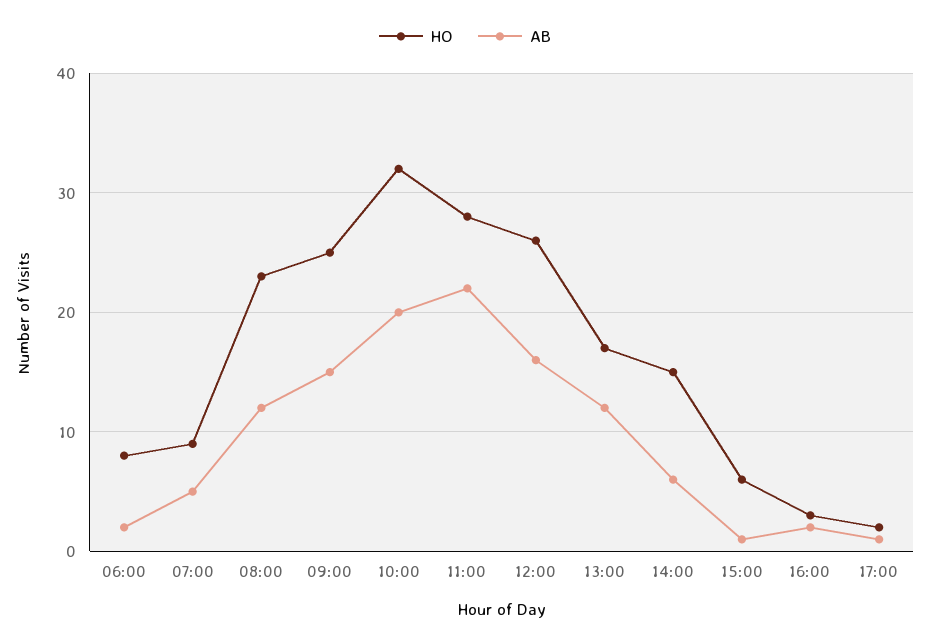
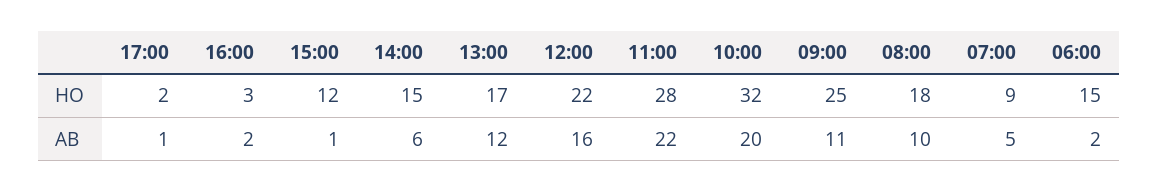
HO, 06:00: 8 -> 15
HO, 08:00: 23 -> 18
AB, 08:00: 12 -> 10
AB, 09:00: 15 -> 11
HO, 12:00: 26 -> 22
HO, 15:00: 6 -> 12

